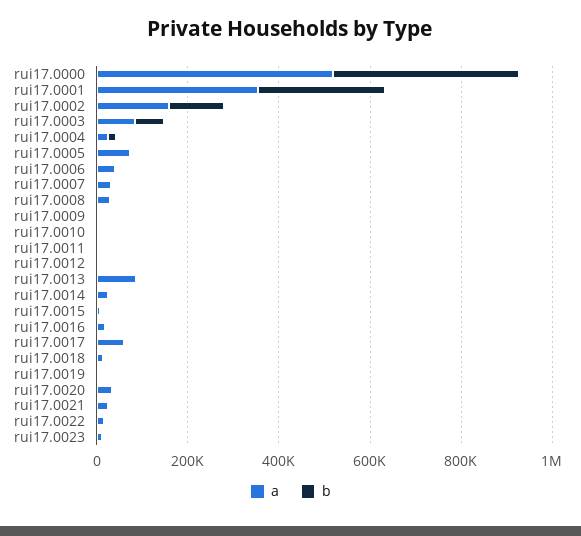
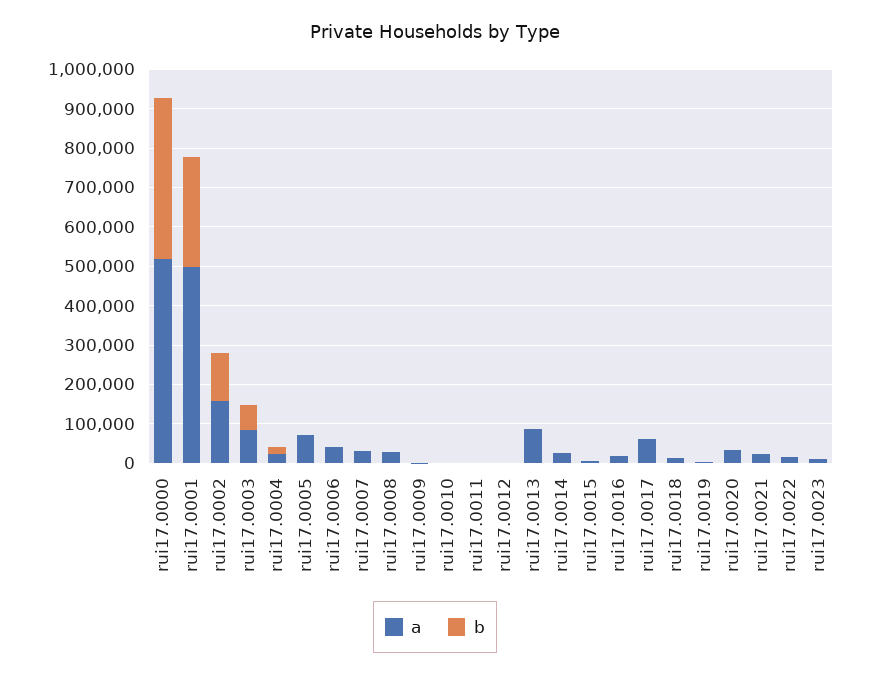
a, rui17.0001: 350000 -> 500000

